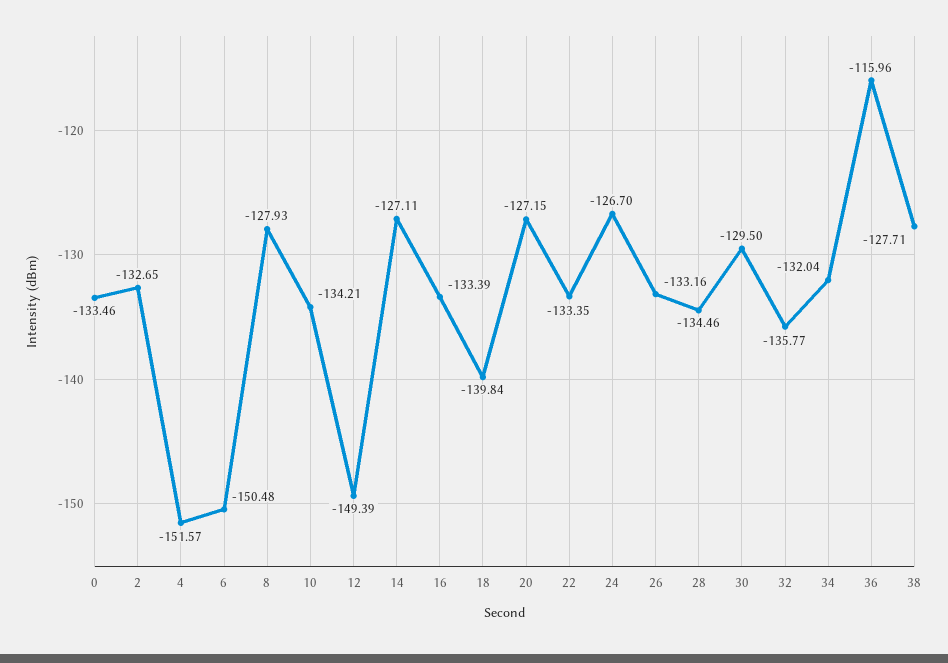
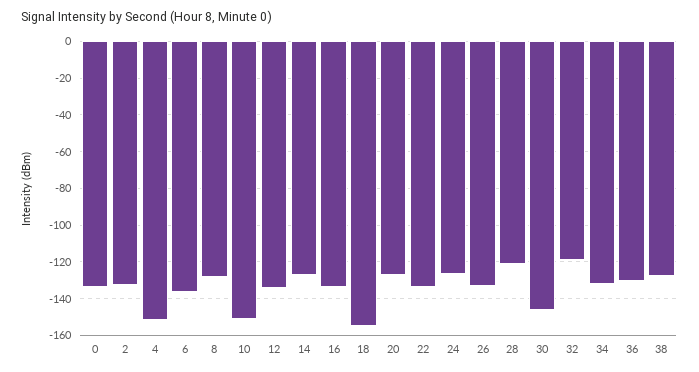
6: -150.48 -> -135
10: -134.21 -> -150
12: -149.39 -> -135
18: -139.84 -> -155
28: -134.46 -> -120
30: -129.5 -> -145
32: -135.77 -> -120
36: -115.96 -> -130

